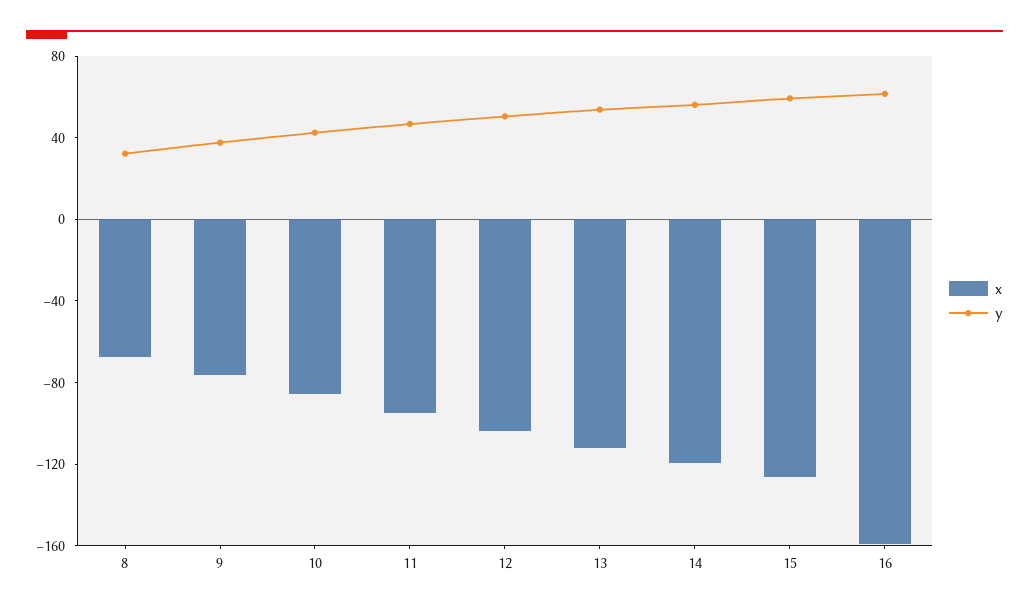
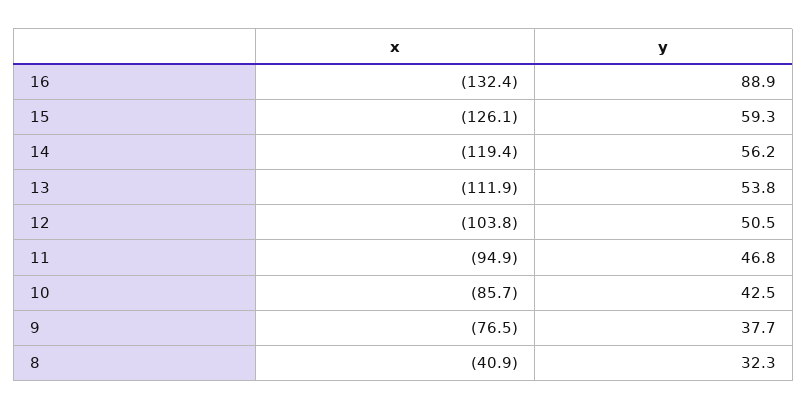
x, 8: -70 -> -40.9
x, 16: -160 -> -132.4
y, 16: 60 -> 88.9

